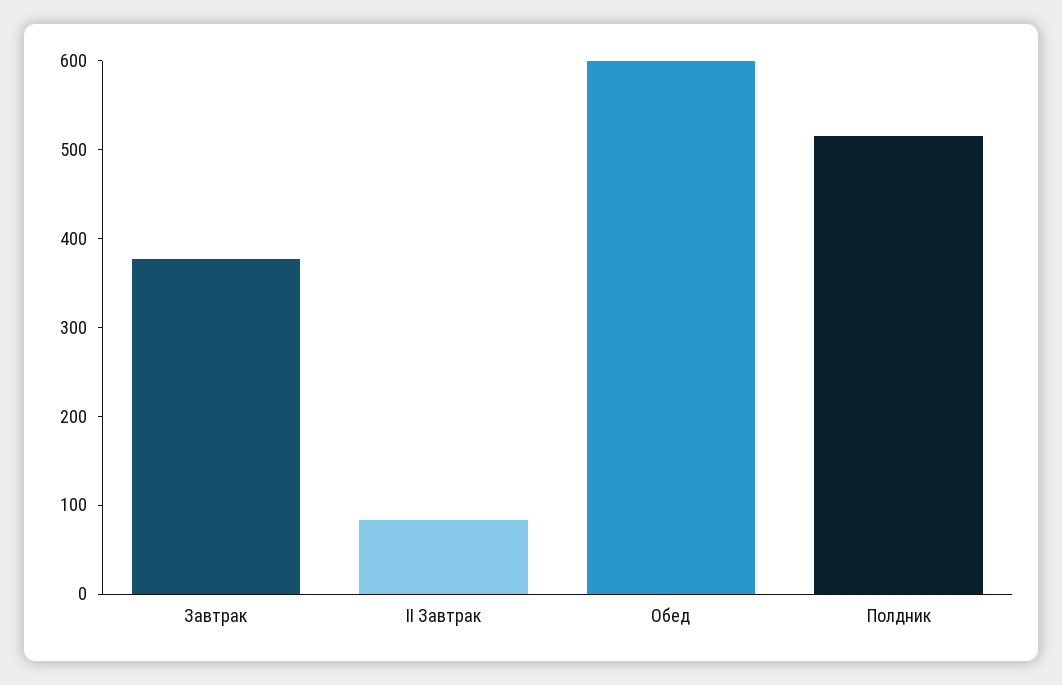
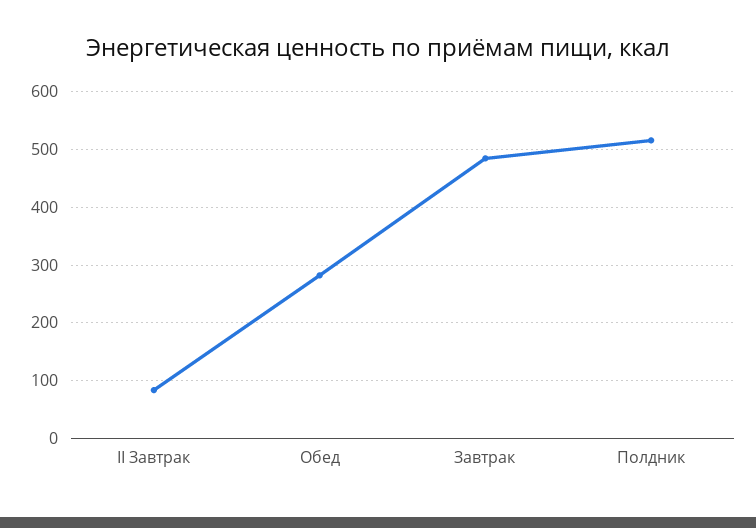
Завтрак: 380 -> 480
Обед: 600 -> 280

